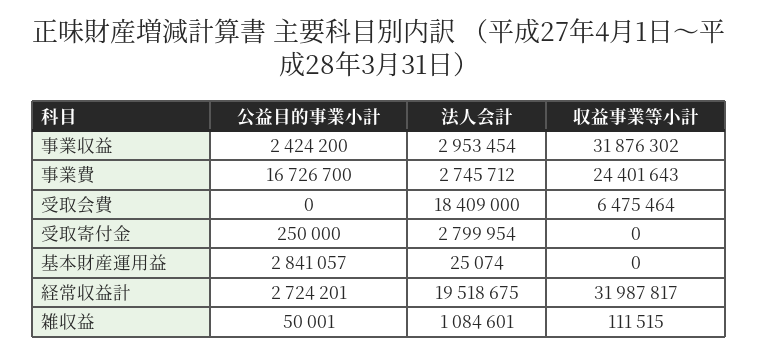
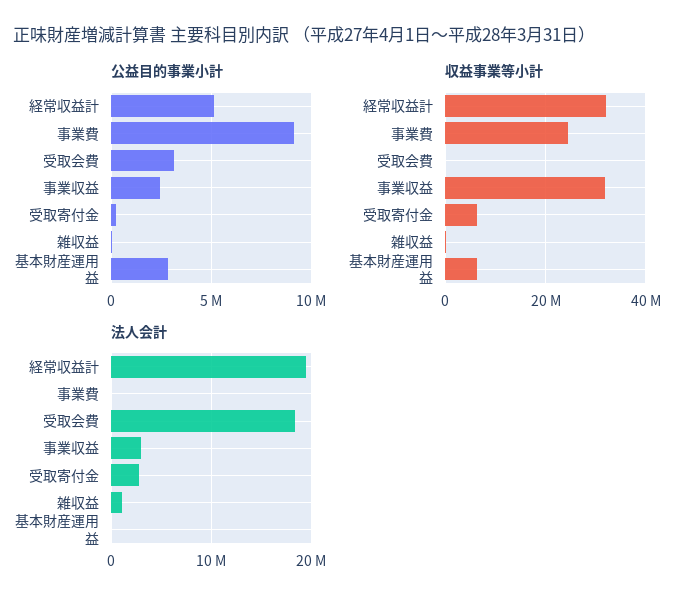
公益目的事業小計, 事業費: 16726700 -> 9000000
法人会計, 事業費: 2745712 -> 0
公益目的事業小計, 受取会費: 0 -> 3000000
収益事業等小計, 受取会費: 6475464 -> 0
収益事業等小計, 受取寄付金: 0 -> 6000000
収益事業等小計, 基本財産運用益: 0 -> 6000000
公益目的事業小計, 経常収益計: 2724201 -> 5000000

